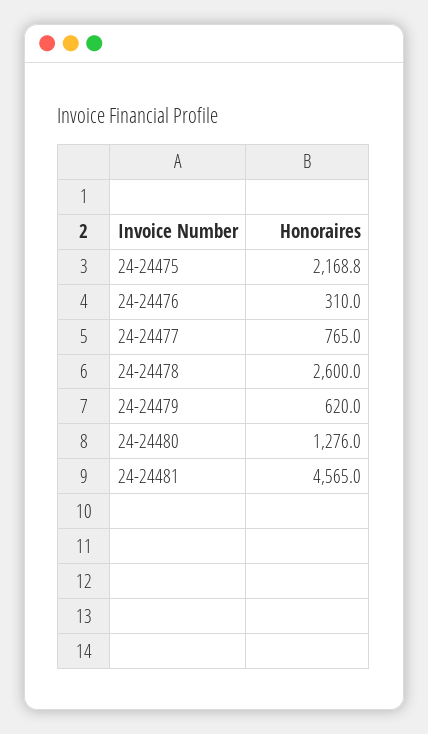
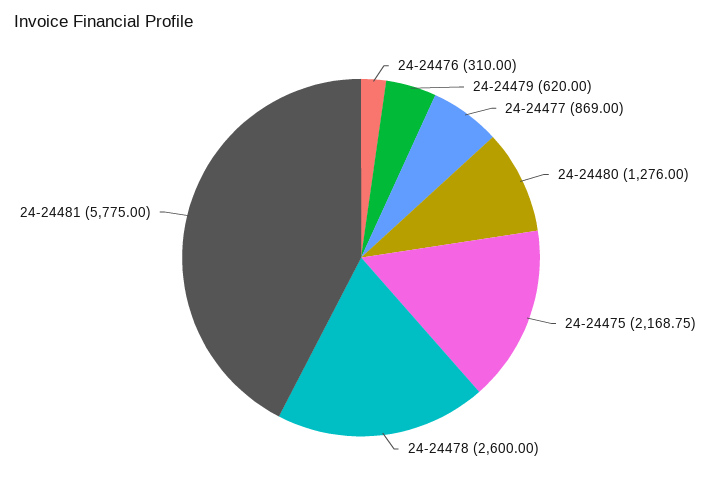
24-24477: 765 -> 869
24-24481: 4565 -> 5775

